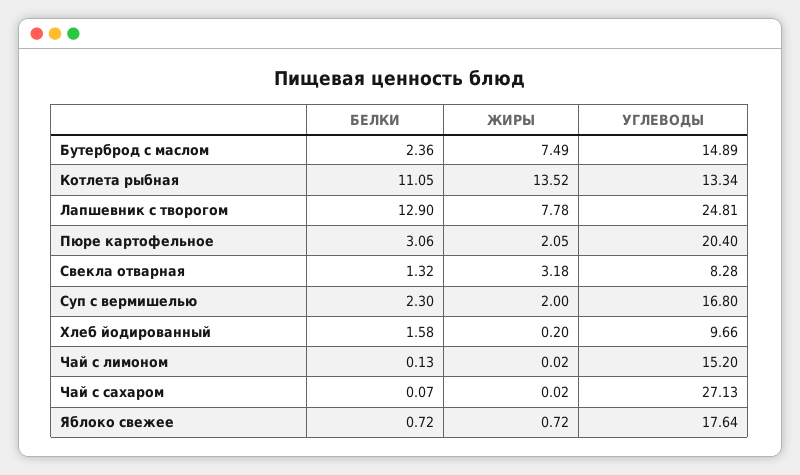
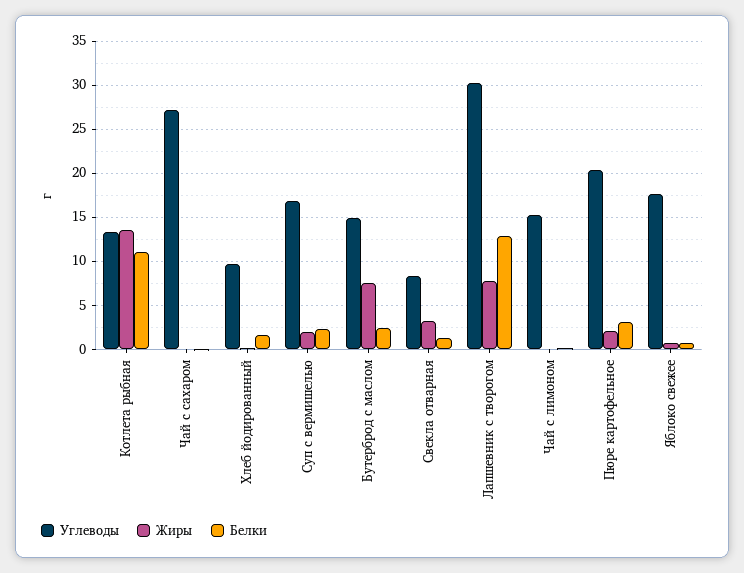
УГЛЕВОДЫ, Лапшевник с творогом: 24.81 -> 30

